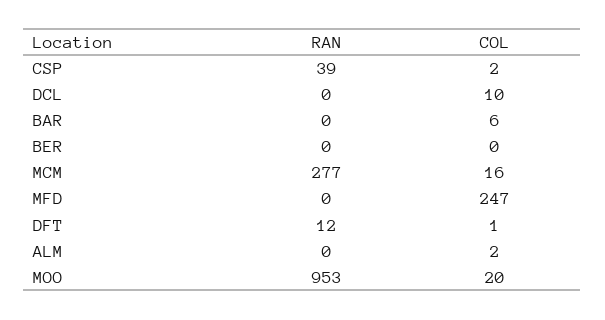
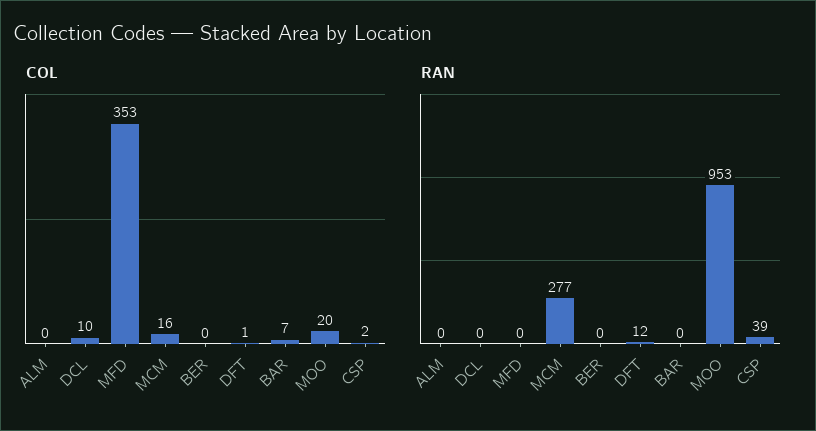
COL, BAR: 6 -> 7
COL, MFD: 247 -> 353
COL, ALM: 2 -> 0

